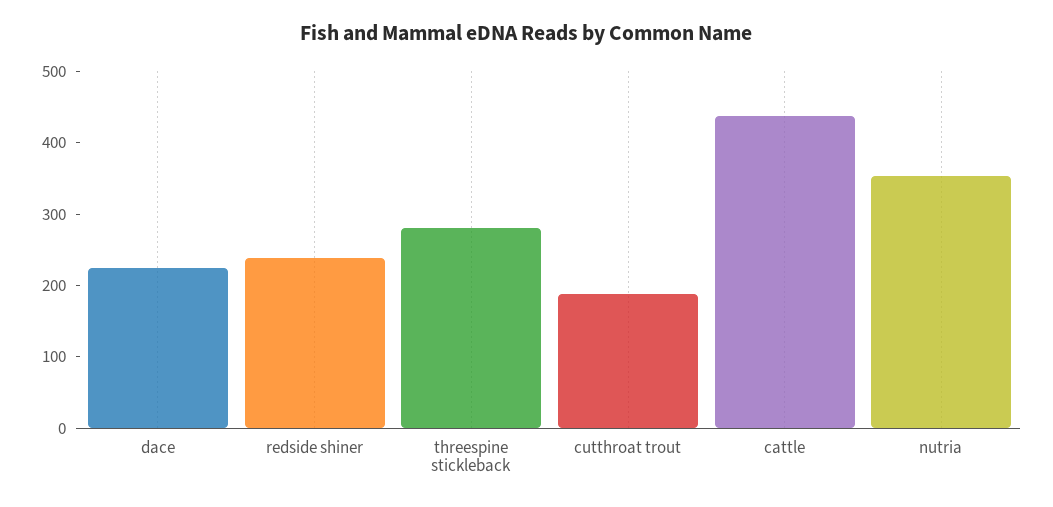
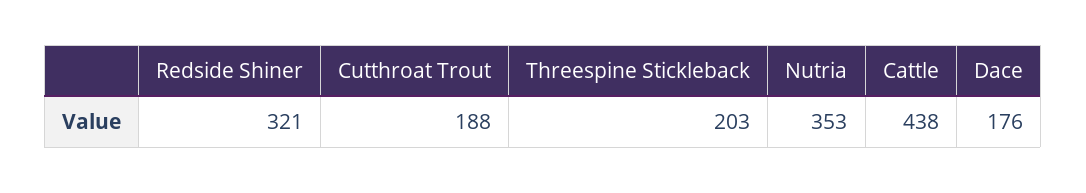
dace: 220 -> 176
redside shiner: 240 -> 321
threespine stickleback: 280 -> 203

